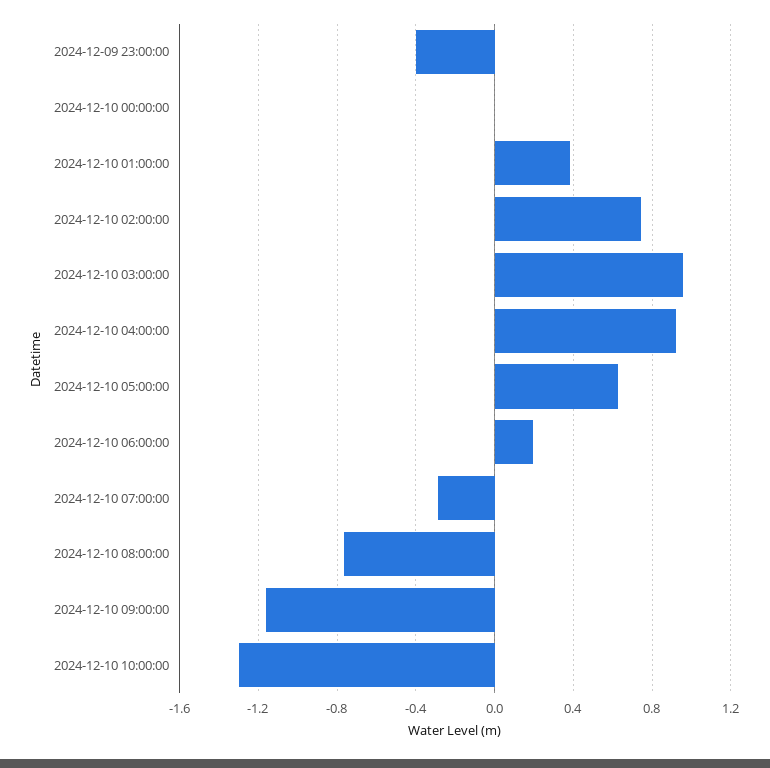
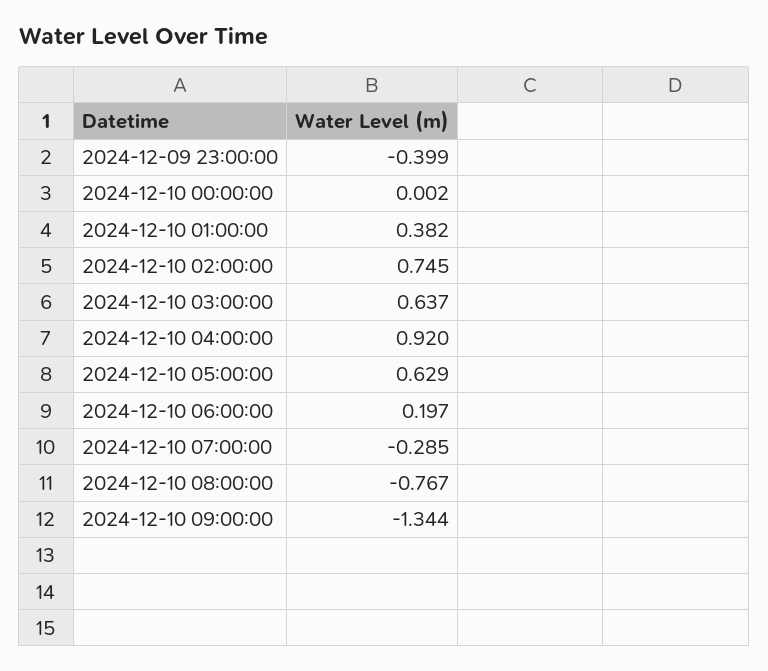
2024-12-10 03:00:00: 0.95 -> 0.637
2024-12-10 09:00:00: -1.15 -> -1.344
2024-12-10 10:00:00: -1.3 -> none

